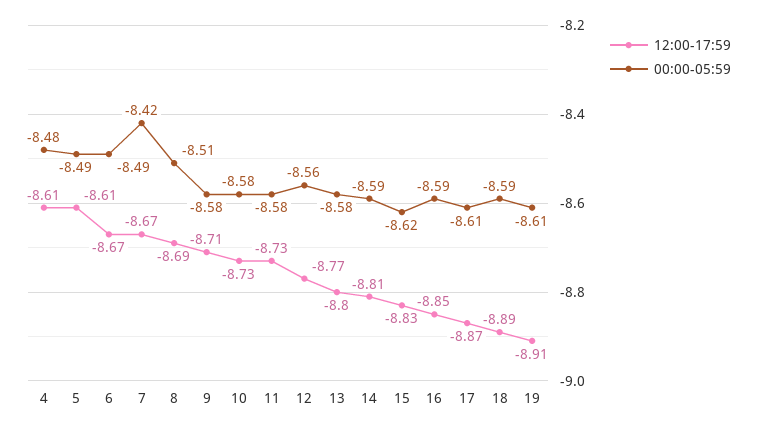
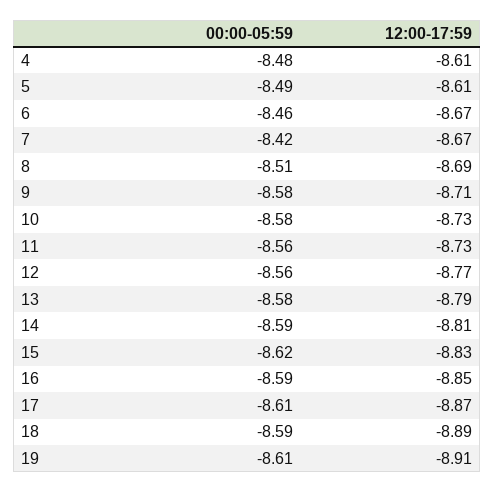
00:00-05:59, 6: -8.49 -> -8.46
00:00-05:59, 11: -8.58 -> -8.56
12:00-17:59, 13: -8.8 -> -8.79

